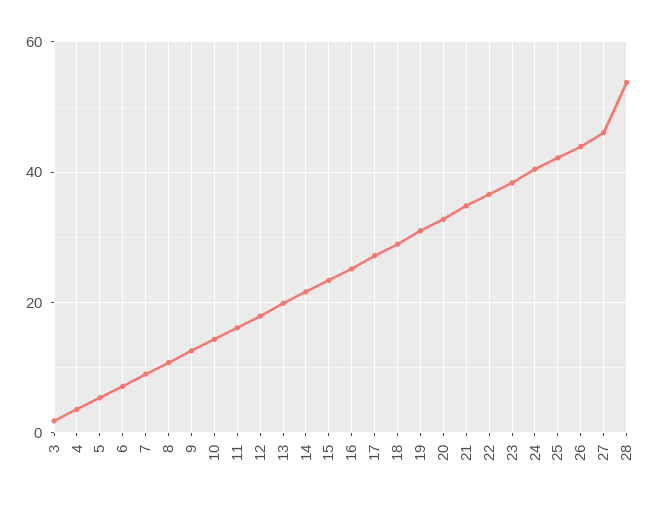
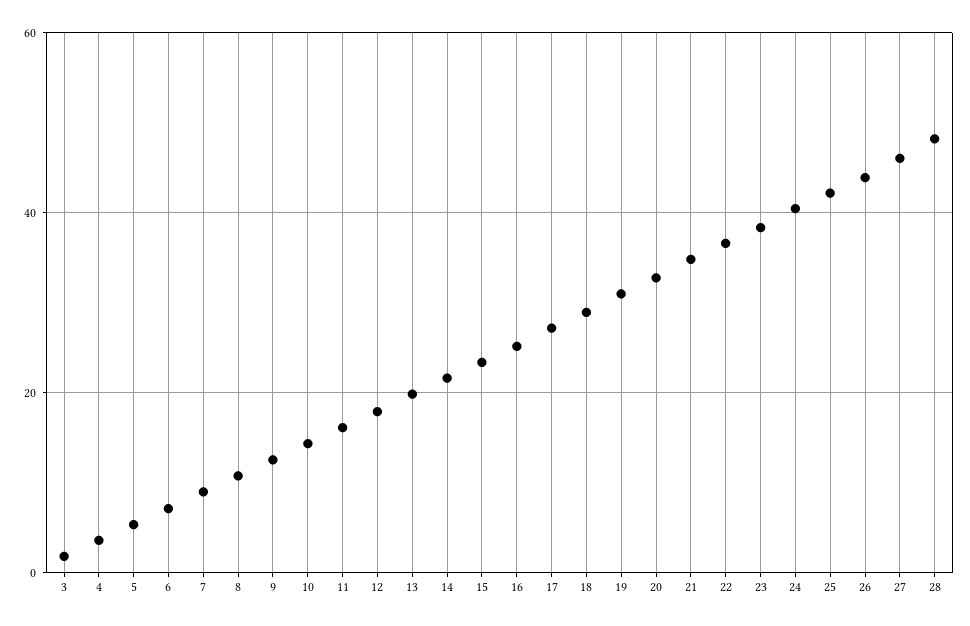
28: 54 -> 48

